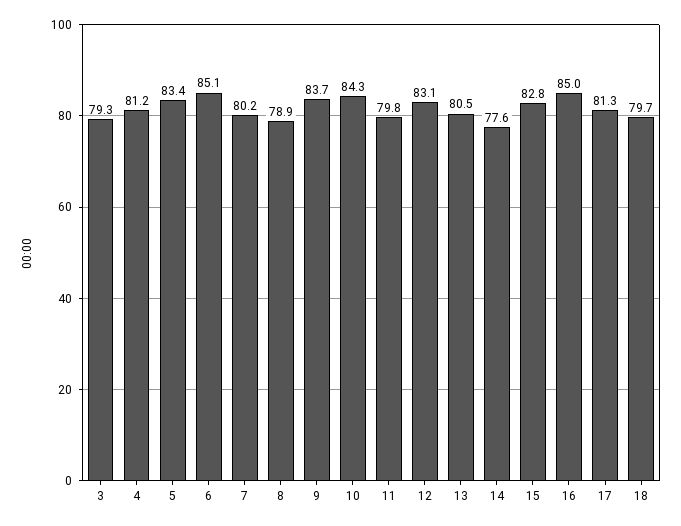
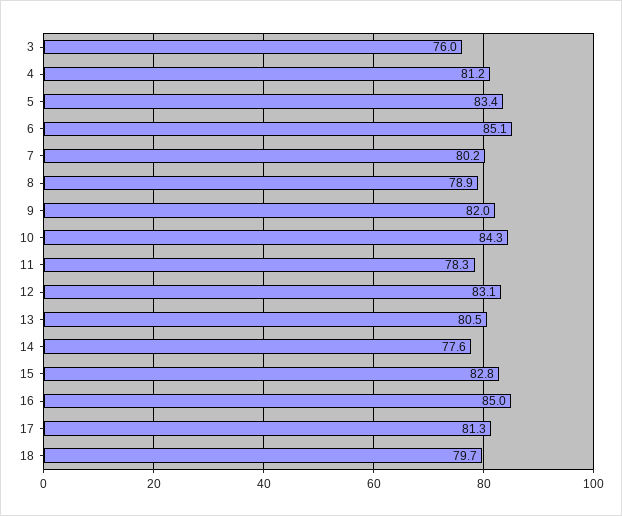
3: 79.3 -> 76
9: 83.7 -> 82
11: 79.8 -> 78.3

